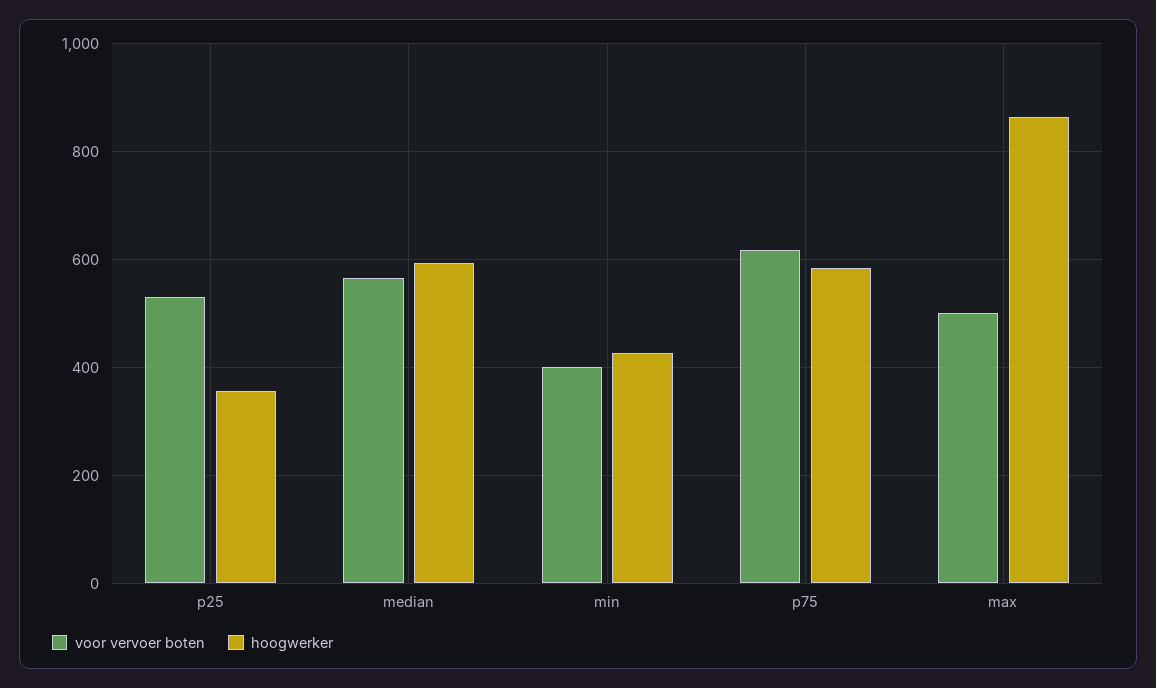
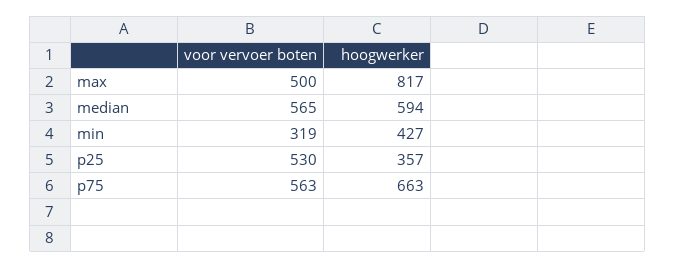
voor vervoer boten, min: 400 -> 319
voor vervoer boten, p75: 620 -> 563
hoogwerker, p75: 580 -> 663
hoogwerker, max: 860 -> 817

